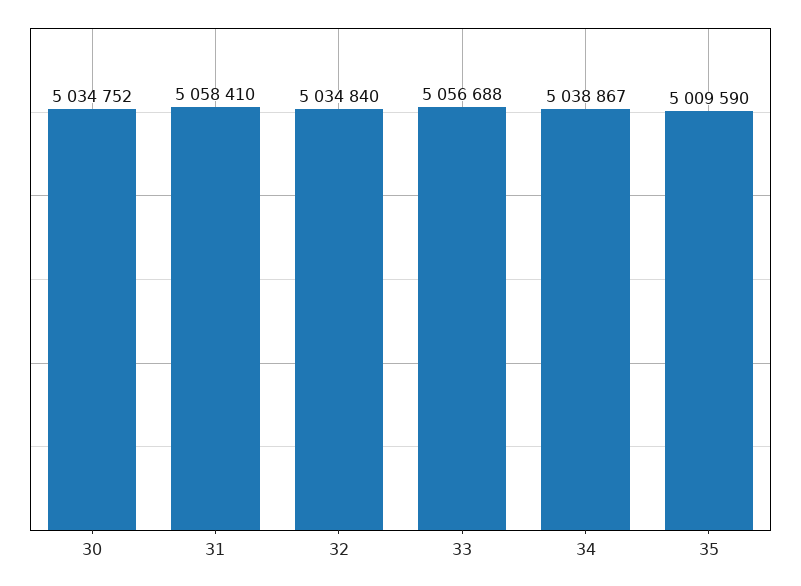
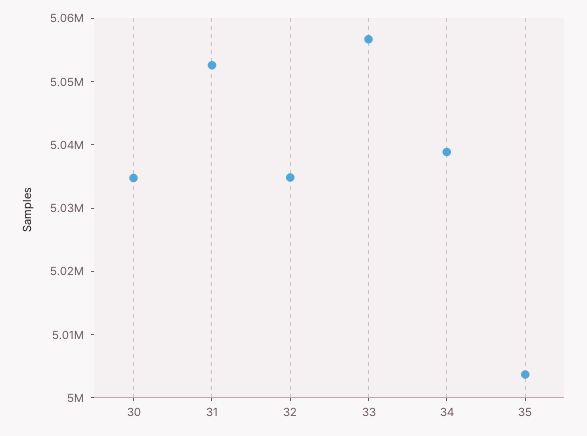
31: 5058410 -> 5052000
35: 5009590 -> 5004000

